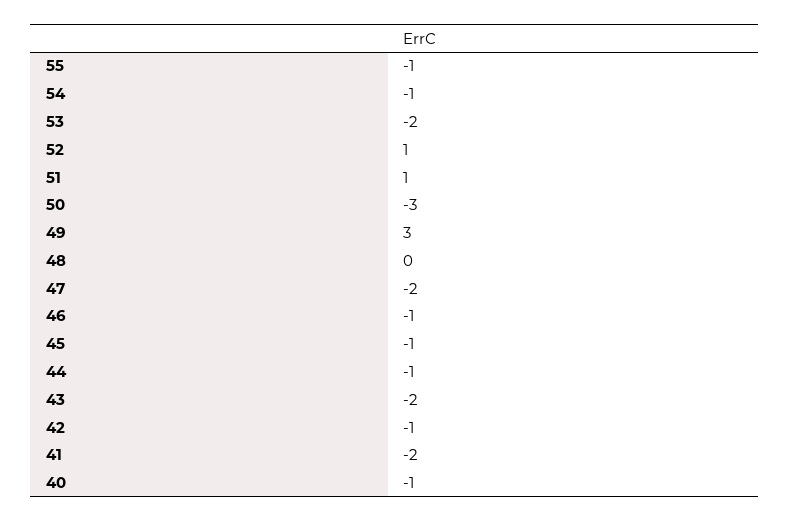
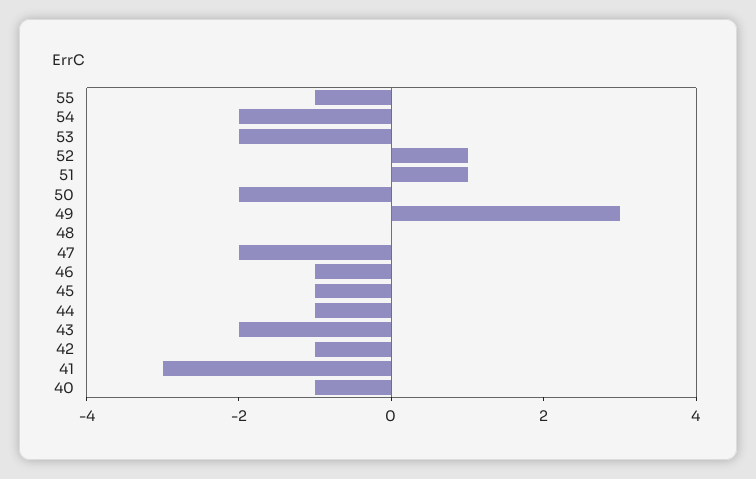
54: -1 -> -2
50: -3 -> -2
41: -2 -> -3

